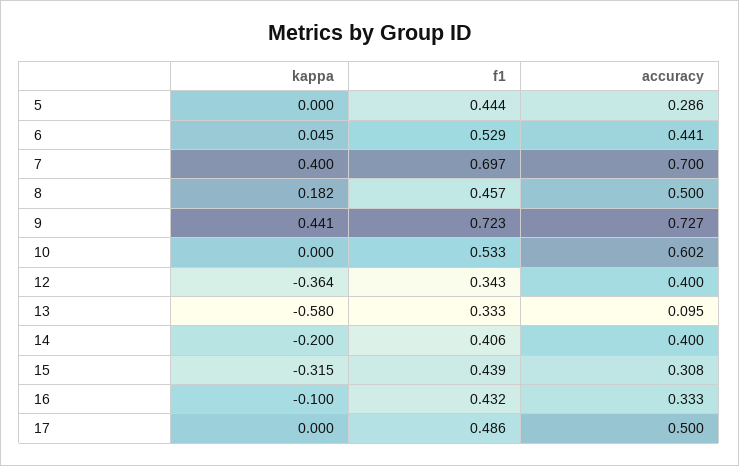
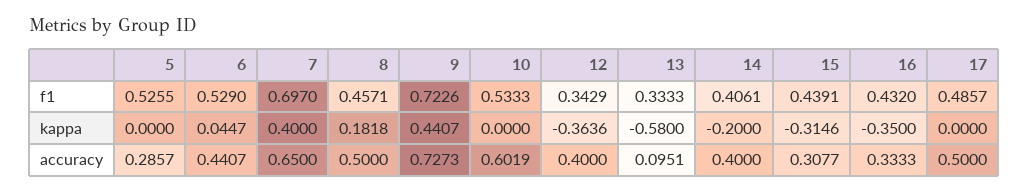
f1, 5: 0.444 -> 0.5255
accuracy, 7: 0.7 -> 0.65
kappa, 16: -0.1 -> -0.35

